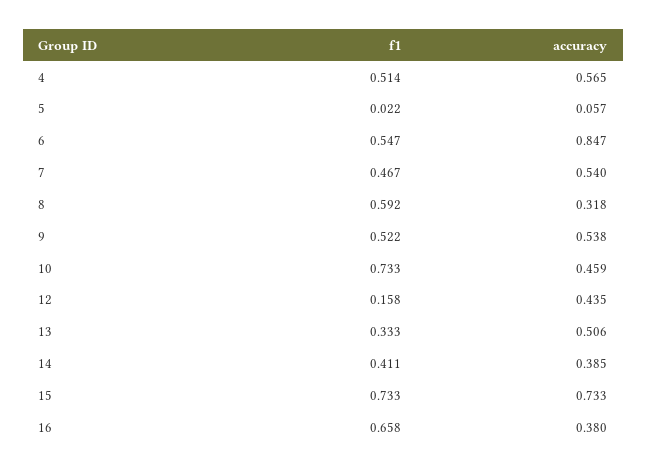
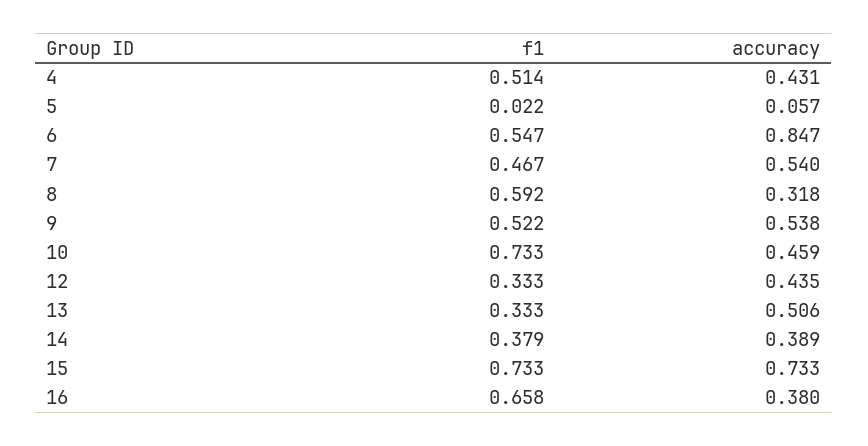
accuracy, 4: 0.565 -> 0.431
f1, 12: 0.158 -> 0.333
f1, 14: 0.411 -> 0.379
accuracy, 14: 0.385 -> 0.389

